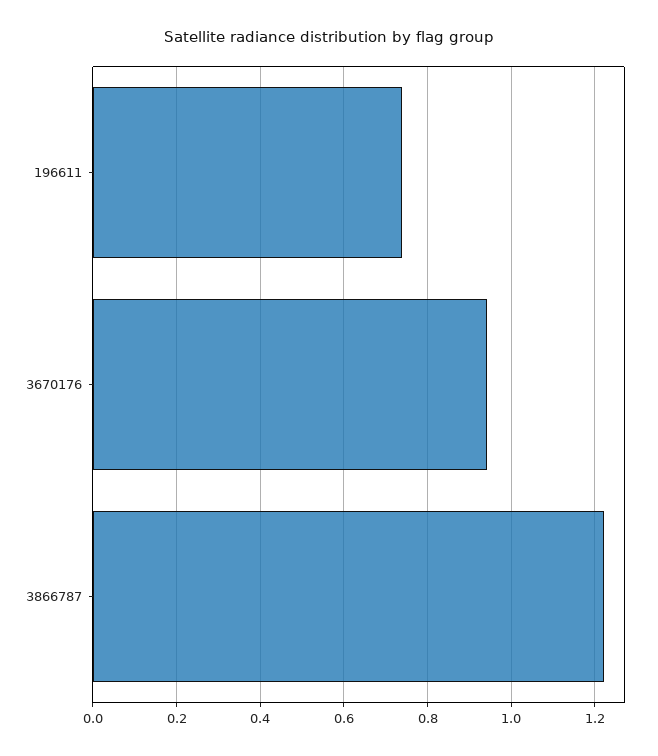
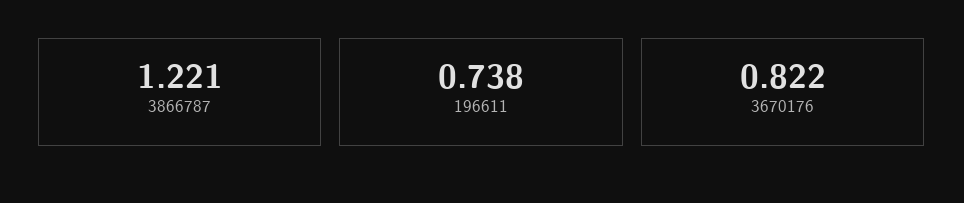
3670176: 0.94 -> 0.822

